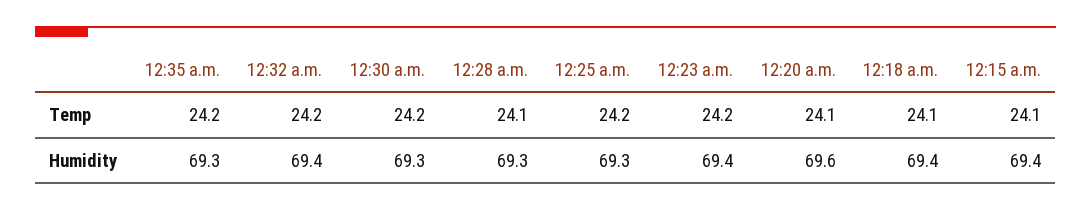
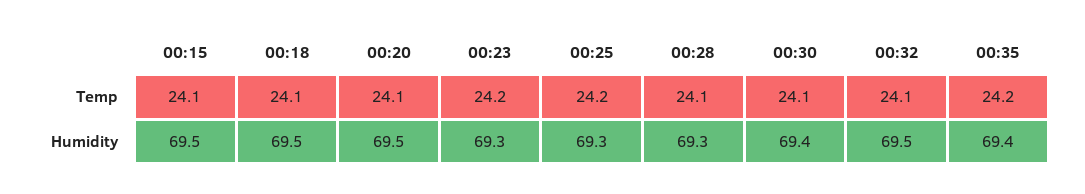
12:32 a.m., Temp: 24.2 -> 24.1
12:30 a.m., Temp: 24.2 -> 24.1
12:35 a.m., Humidity: 69.3 -> 69.4
12:32 a.m., Humidity: 69.4 -> 69.5
12:30 a.m., Humidity: 69.3 -> 69.4
12:23 a.m., Humidity: 69.4 -> 69.3
12:20 a.m., Humidity: 69.6 -> 69.5
12:18 a.m., Humidity: 69.4 -> 69.5
12:15 a.m., Humidity: 69.4 -> 69.5

